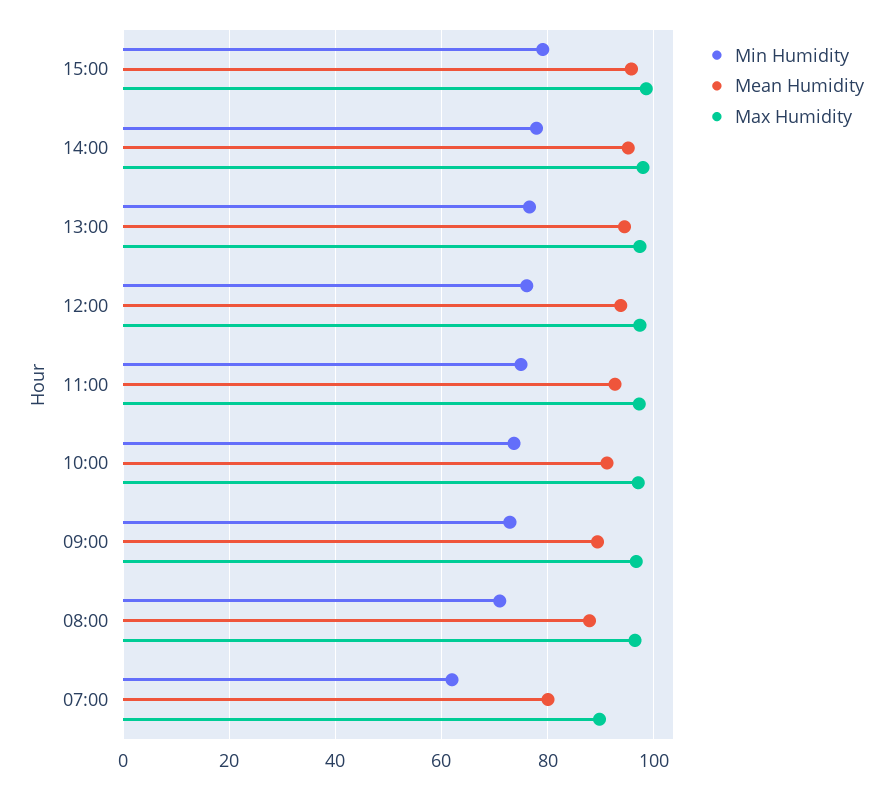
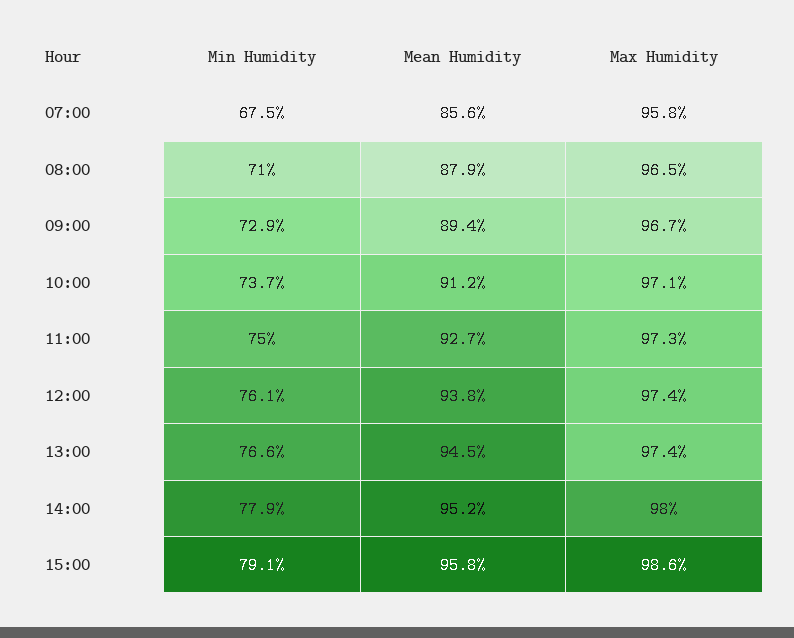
Min Humidity, 07:00: 62 -> 67.5
Mean Humidity, 07:00: 80 -> 85.6
Max Humidity, 07:00: 90 -> 95.8

